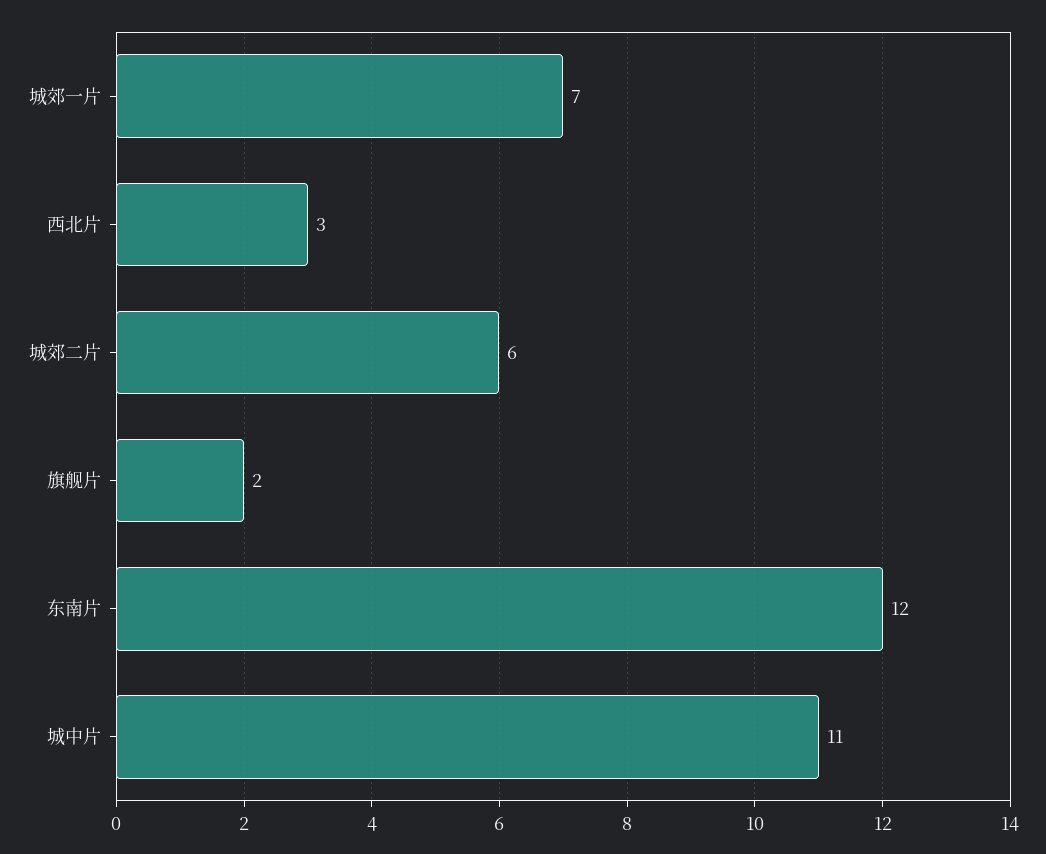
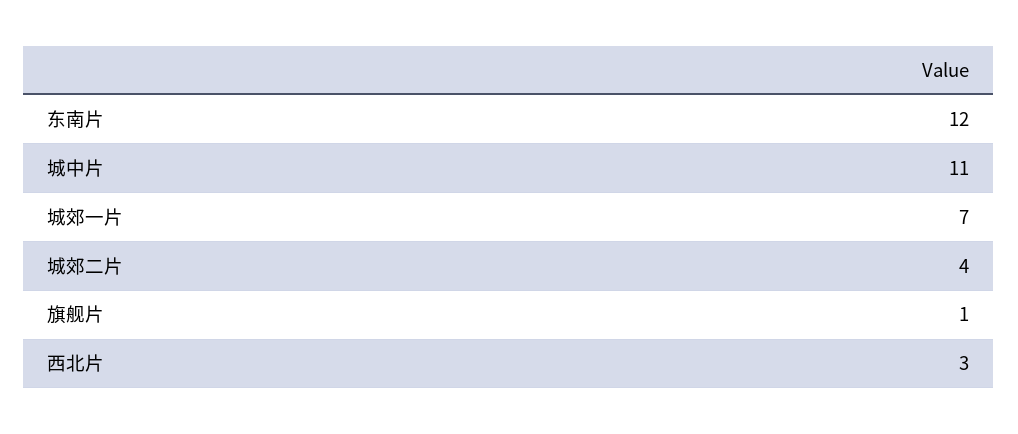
城郊二片: 6 -> 4
旗舰片: 2 -> 1

